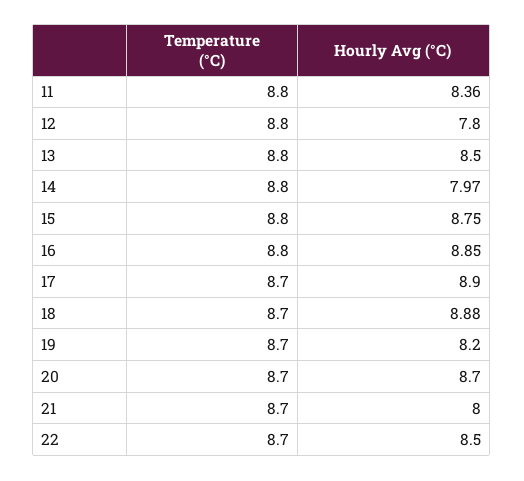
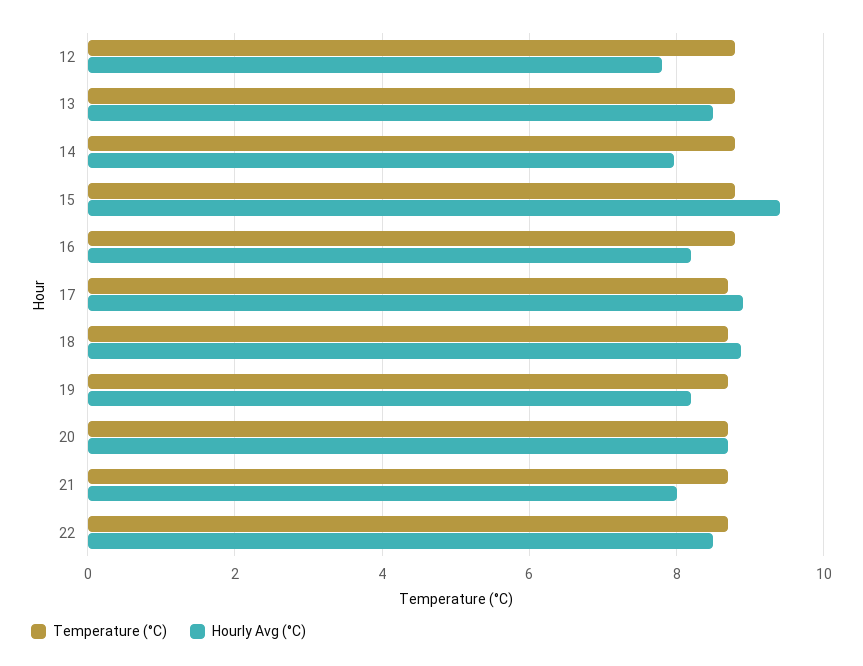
Temperature (°C), 11: 8.8 -> none
Hourly Avg (°C), 11: 8.36 -> none
Hourly Avg (°C), 15: 8.75 -> 9.4
Hourly Avg (°C), 16: 8.85 -> 8.2

